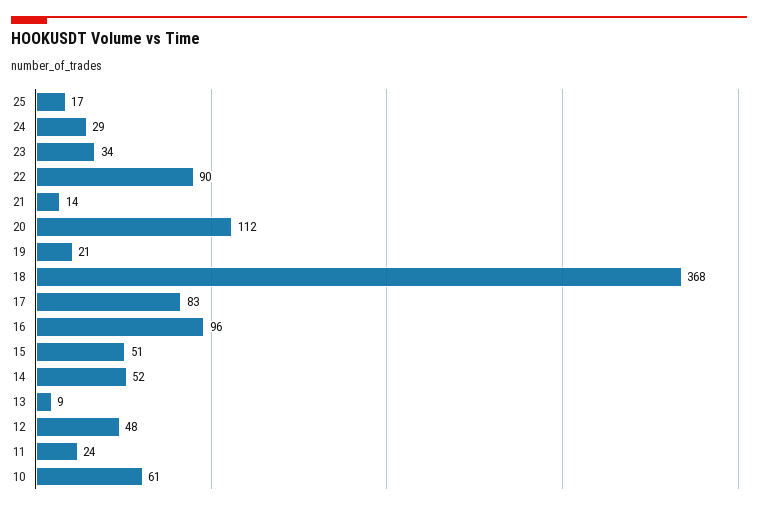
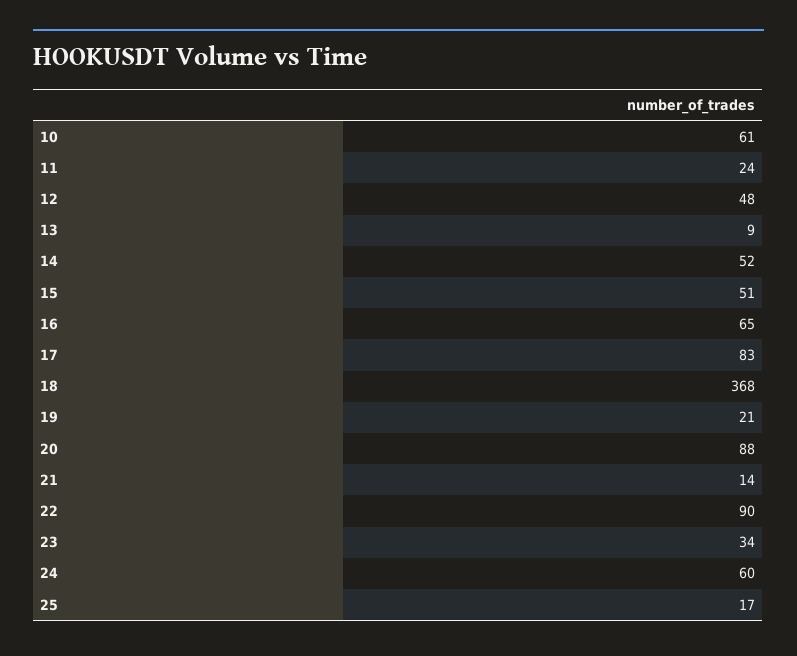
24: 29 -> 60
20: 112 -> 88
16: 96 -> 65

